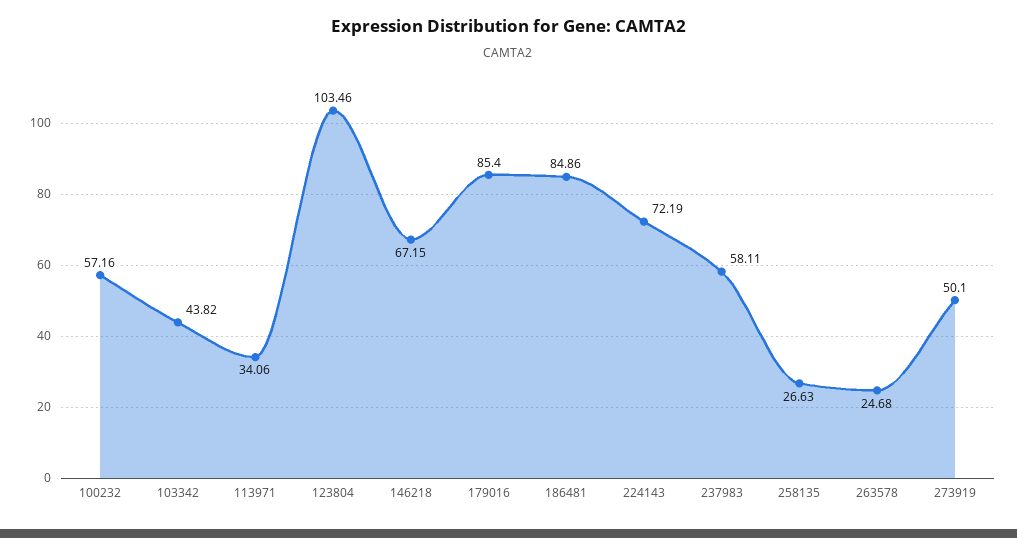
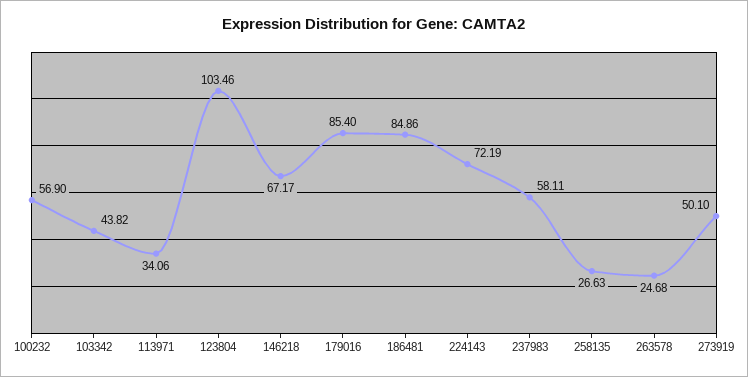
100232: 57.16 -> 56.9
146218: 67.15 -> 67.17

